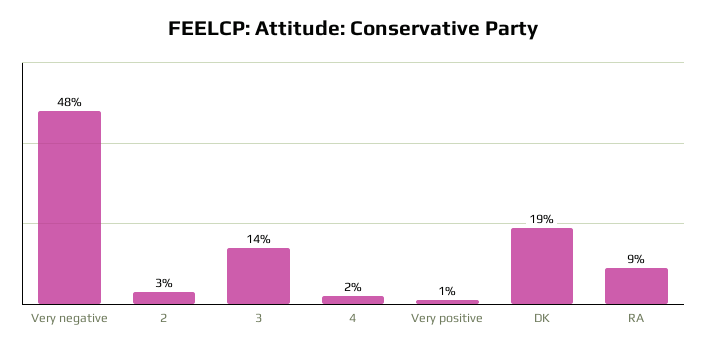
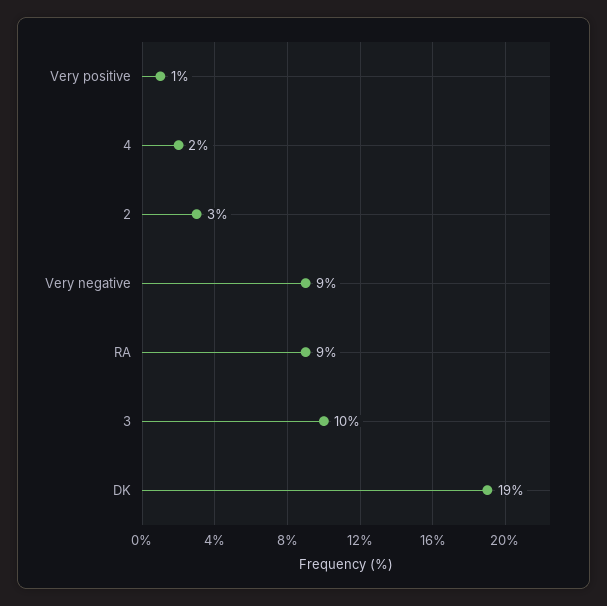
Very negative: 48 -> 9
3: 14 -> 10

